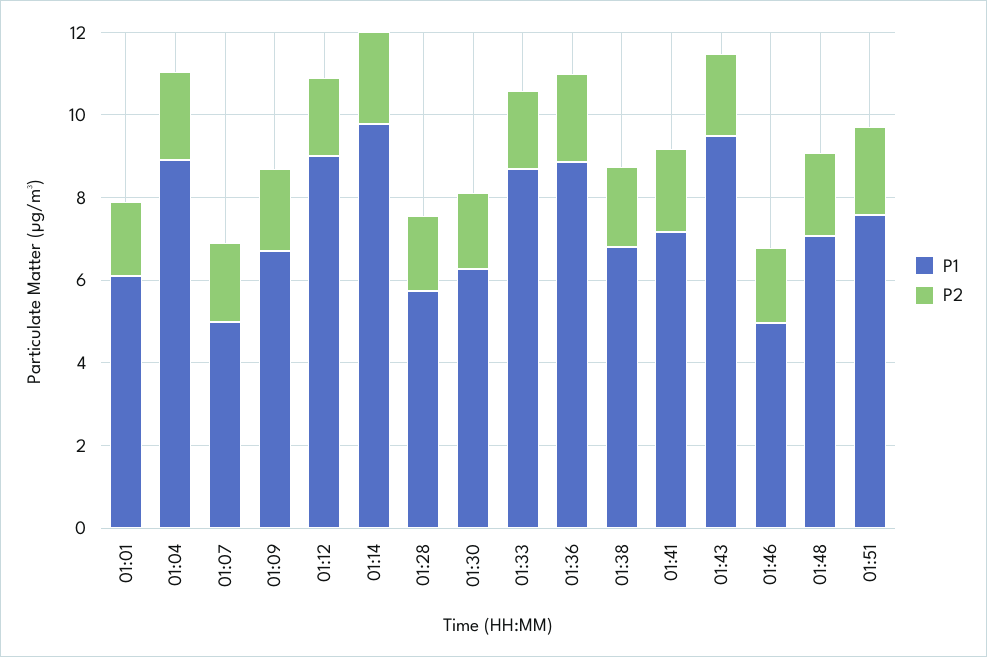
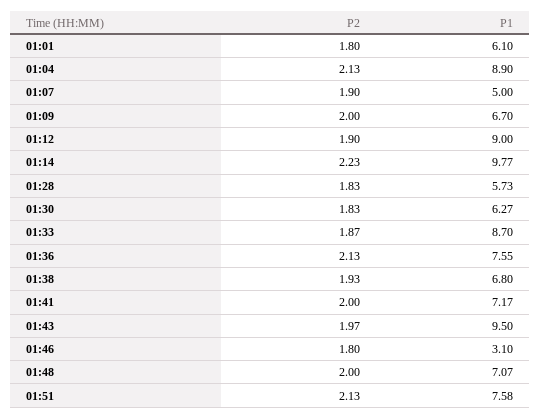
P1, 01:36: 9 -> 7.55
P1, 01:46: 5 -> 3.1

